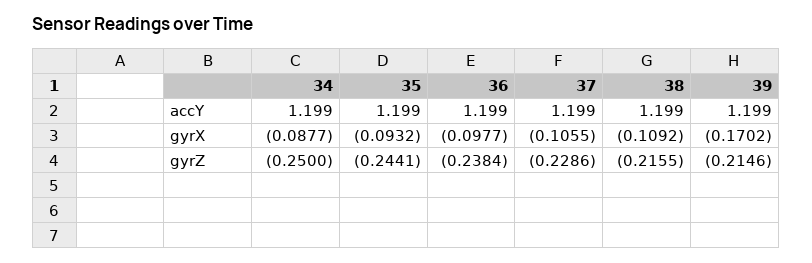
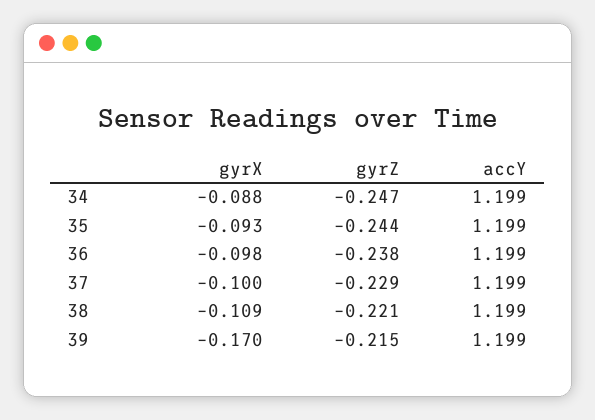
37, gyrX: -0.1055 -> -0.1
34, gyrZ: -0.25 -> -0.247
38, gyrZ: -0.2155 -> -0.221

